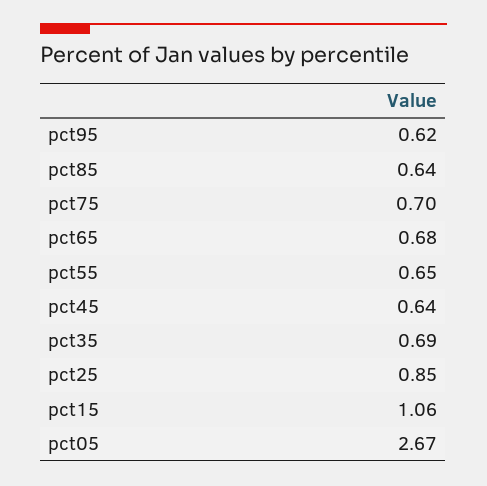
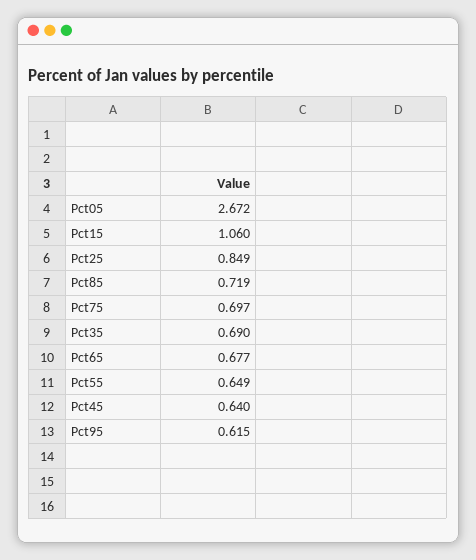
pct85: 0.64 -> 0.719

